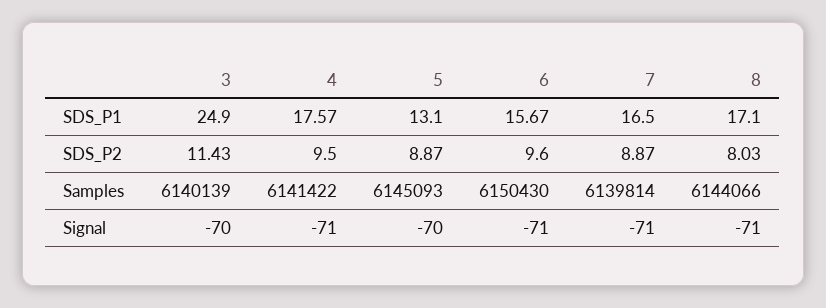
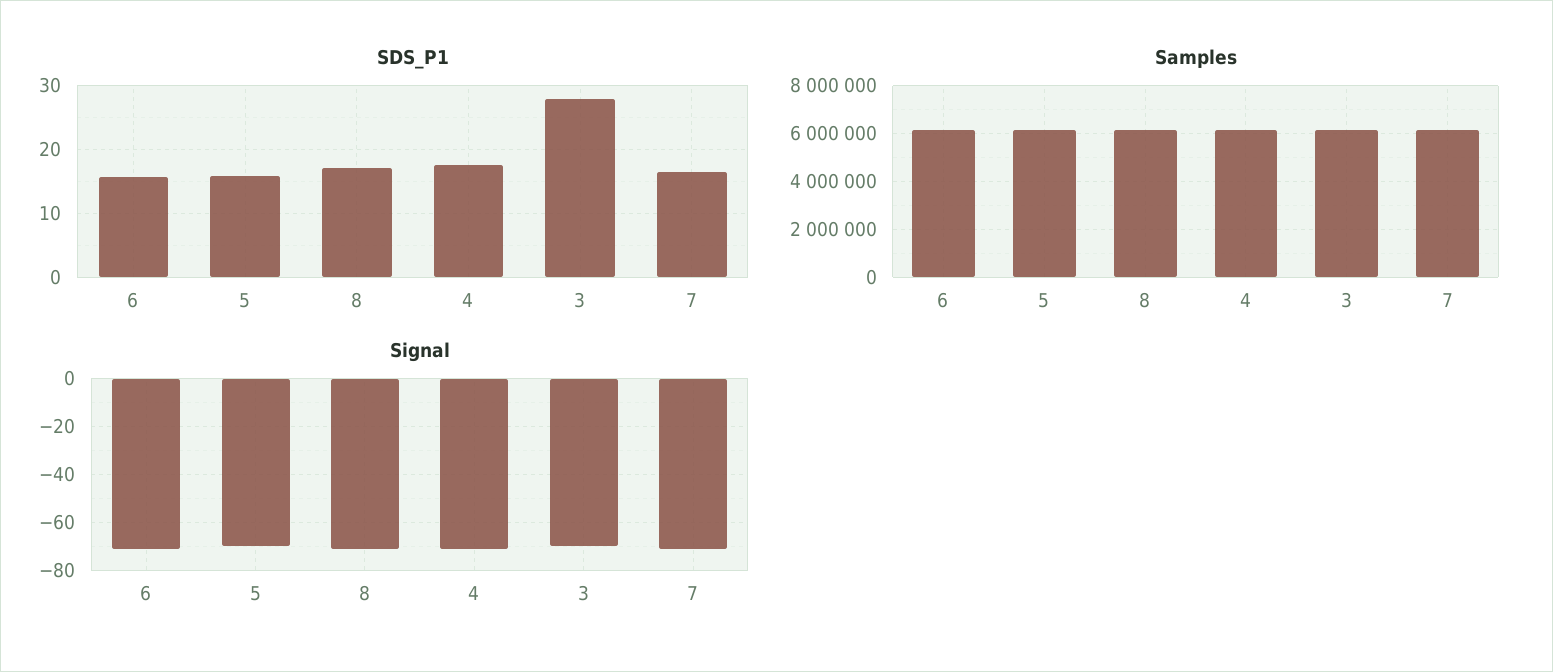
SDS_P1, 3: 24.9 -> 28
SDS_P1, 5: 13.1 -> 16
SDS_P2, 3: 11.43 -> none
SDS_P2, 4: 9.5 -> none
SDS_P2, 5: 8.87 -> none
SDS_P2, 6: 9.6 -> none
SDS_P2, 7: 8.87 -> none
SDS_P2, 8: 8.03 -> none

